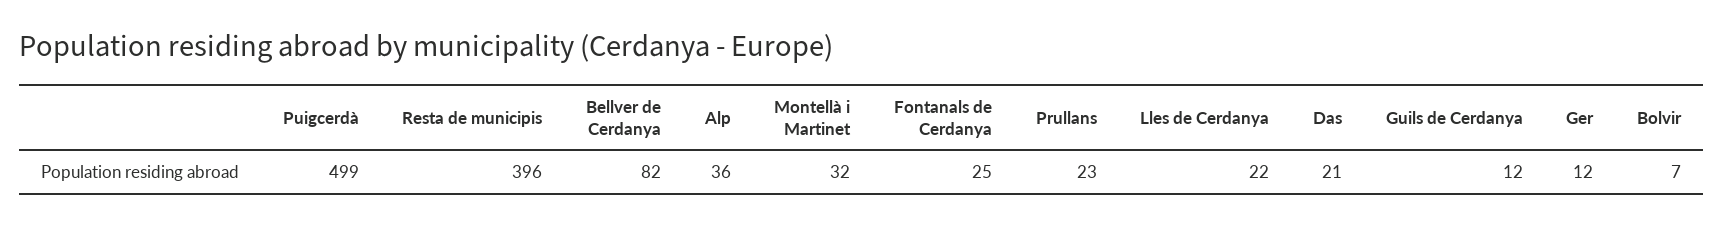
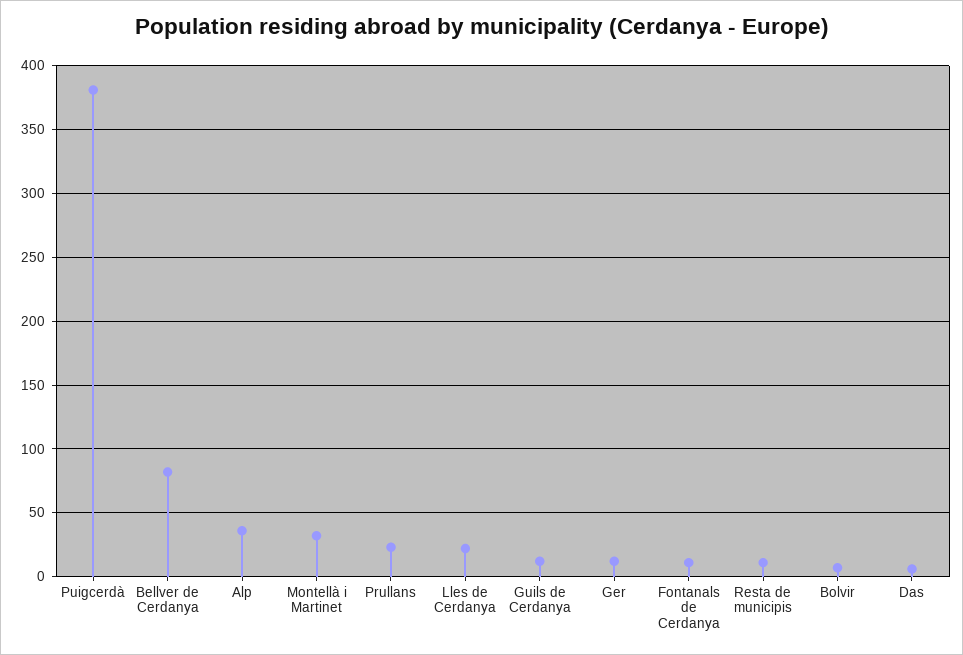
Puigcerdà: 499 -> 380
Resta de municipis: 396 -> 10
Fontanals de Cerdanya: 25 -> 10
Das: 21 -> 5

